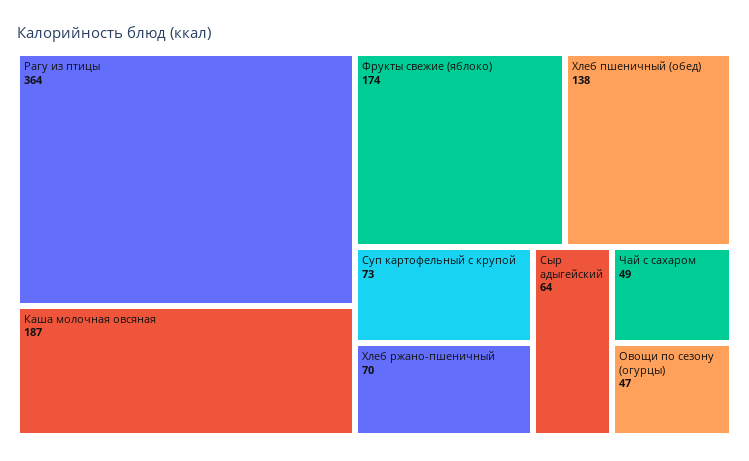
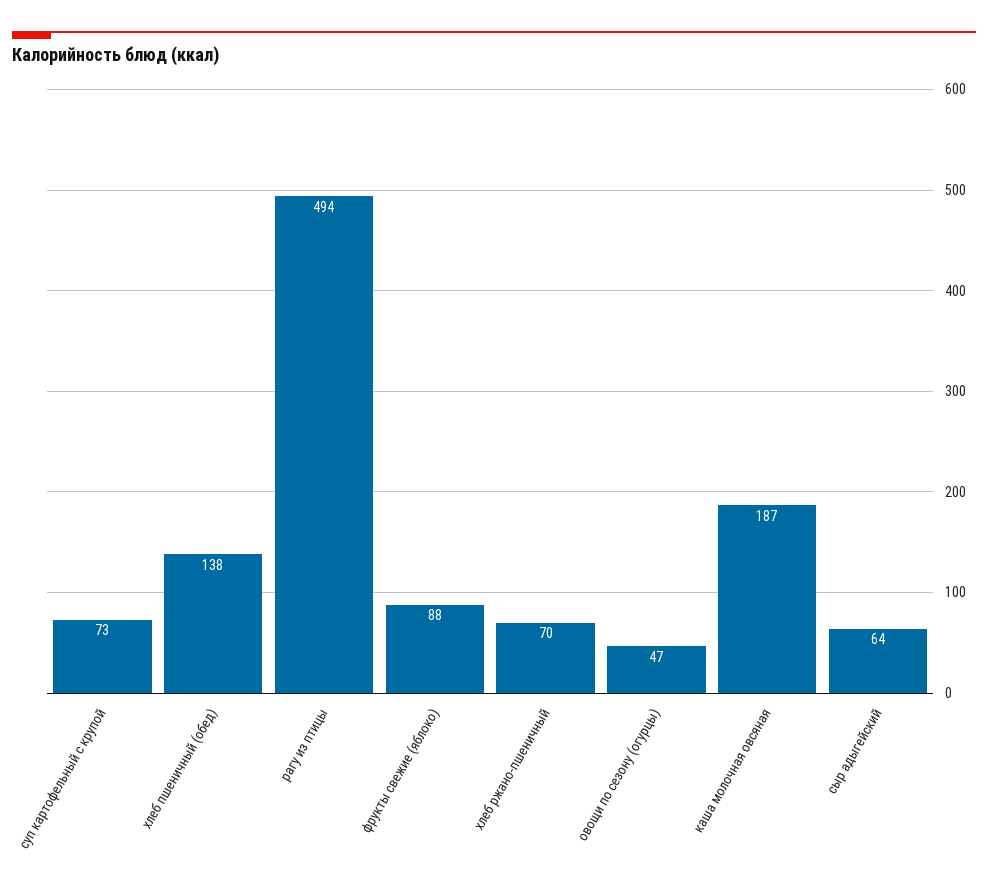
Рагу из птицы: 364 -> 494
Фрукты свежие (яблоко): 174 -> 88
Чай с сахаром: 49 -> none

